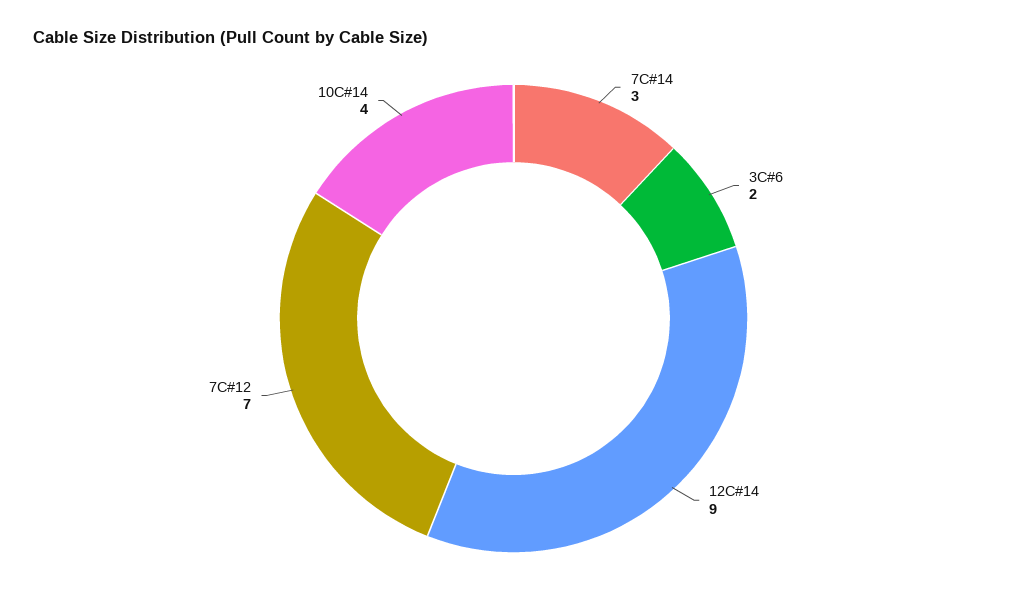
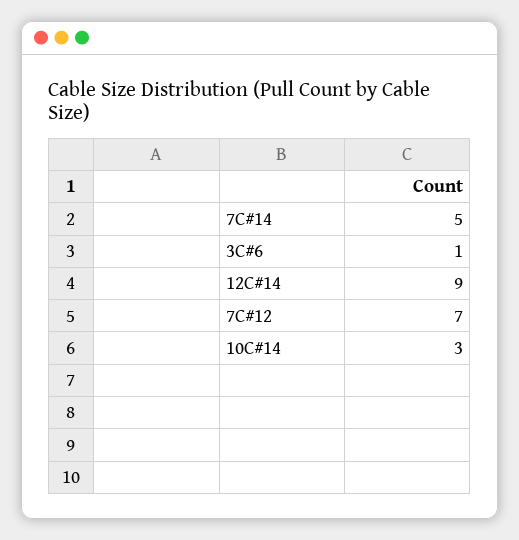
7C#14: 3 -> 5
3C#6: 2 -> 1
10C#14: 4 -> 3

